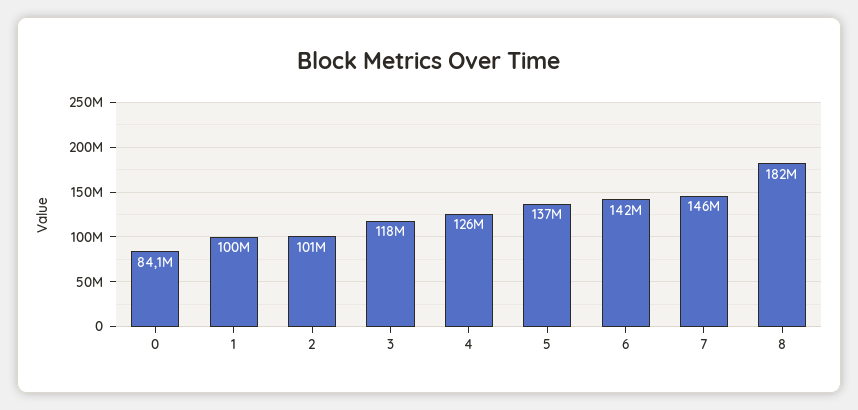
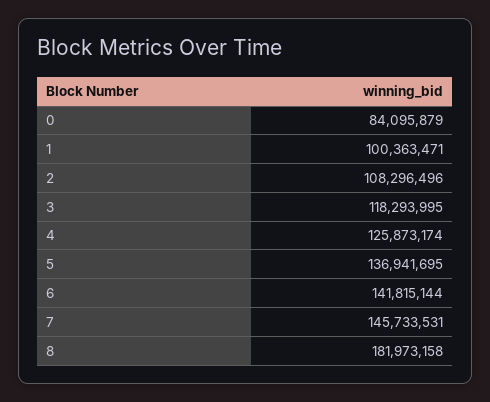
2: 101000000 -> 108296496

